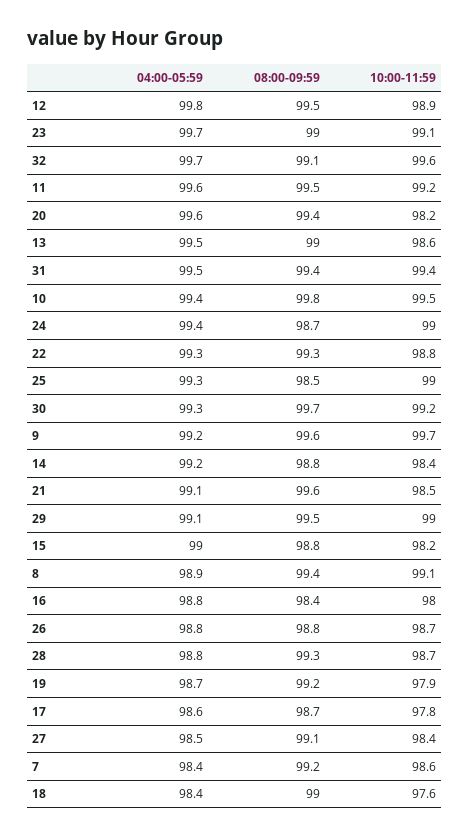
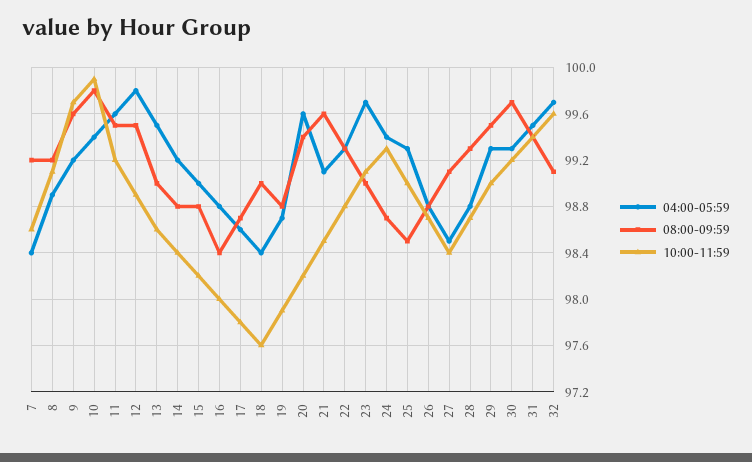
10:00-11:59, 10: 99.5 -> 99.9
10:00-11:59, 24: 99 -> 99.3
04:00-05:59, 29: 99.1 -> 99.3
08:00-09:59, 8: 99.4 -> 99.2
08:00-09:59, 19: 99.2 -> 98.8

